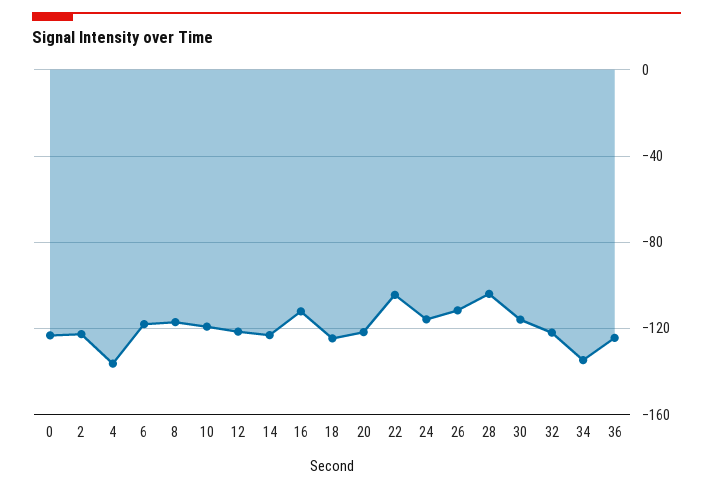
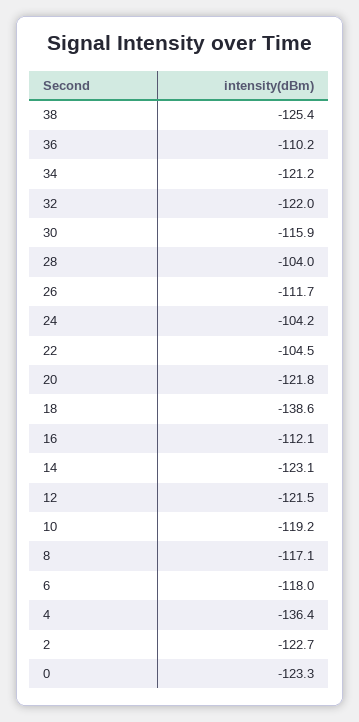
18: -125 -> -138.6
24: -115 -> -104.2
34: -135 -> -121.2
36: -125 -> -110.2
38: none -> -125.4

